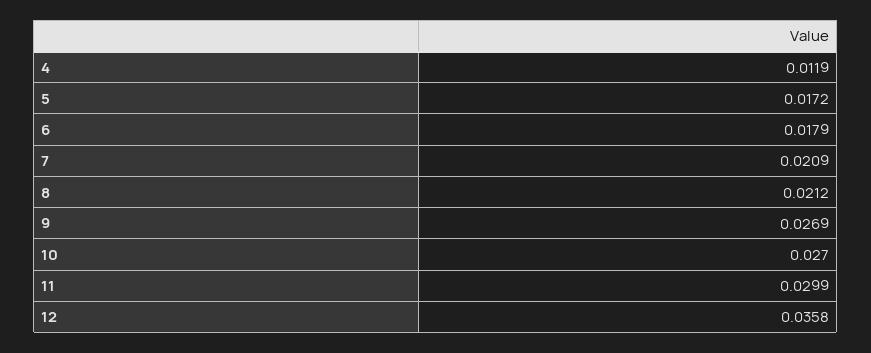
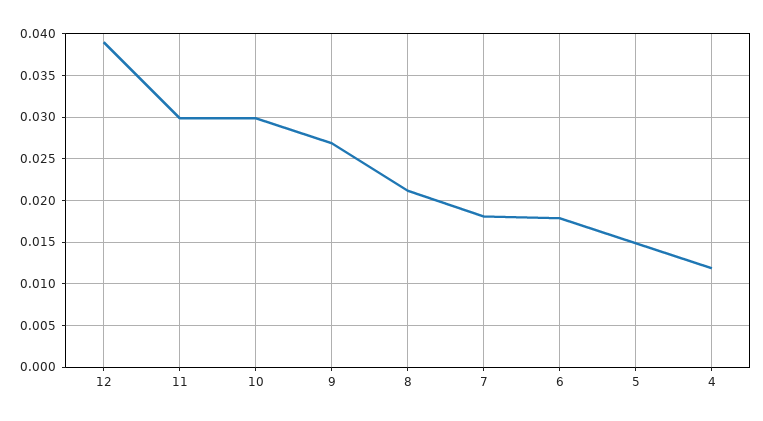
5: 0.0172 -> 0.015
7: 0.0209 -> 0.018
10: 0.027 -> 0.03
12: 0.0358 -> 0.039

